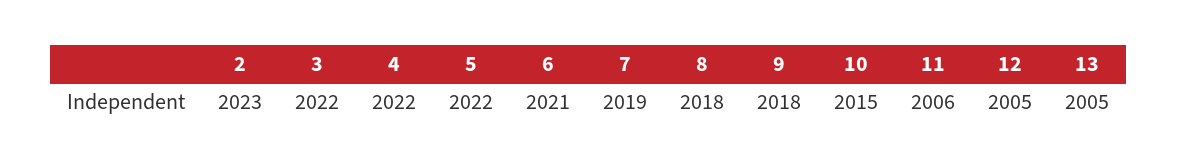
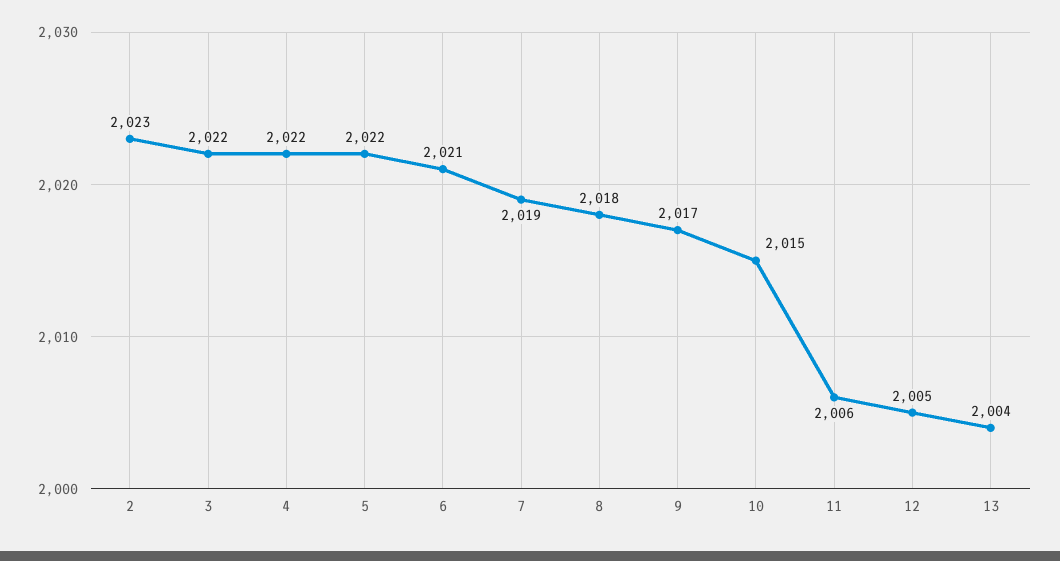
9: 2018 -> 2017
13: 2005 -> 2004

